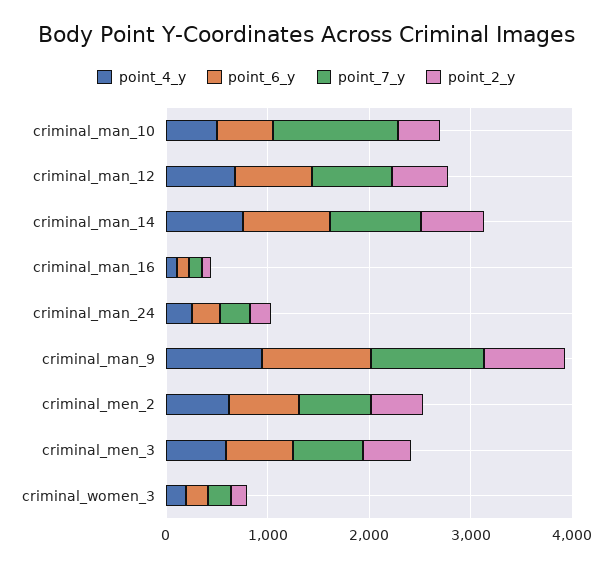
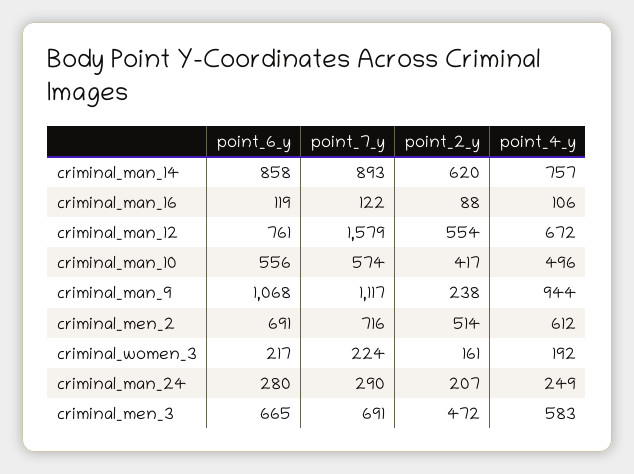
point_7_y, criminal_man_10: 1200 -> 574
point_7_y, criminal_man_12: 800 -> 1579
point_2_y, criminal_man_9: 800 -> 238

